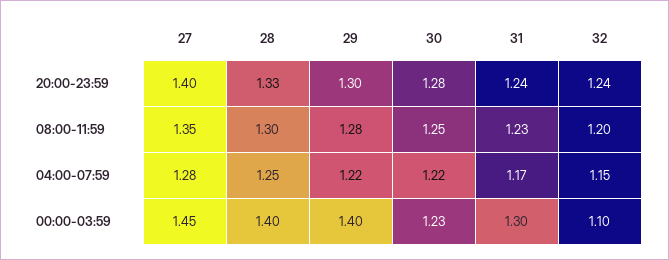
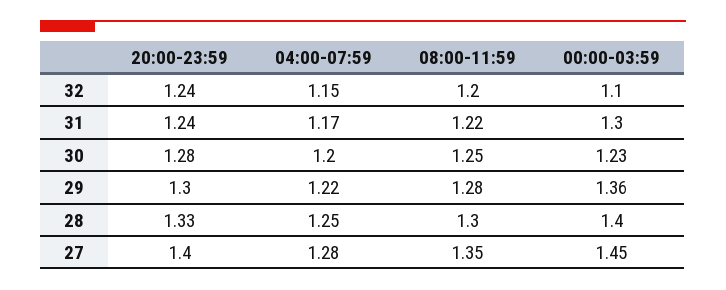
31, 08:00-11:59: 1.23 -> 1.22
30, 04:00-07:59: 1.22 -> 1.2
29, 00:00-03:59: 1.4 -> 1.36

